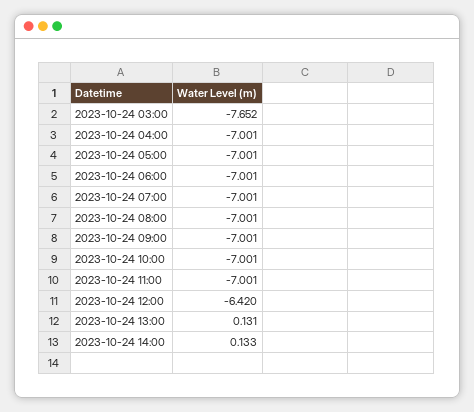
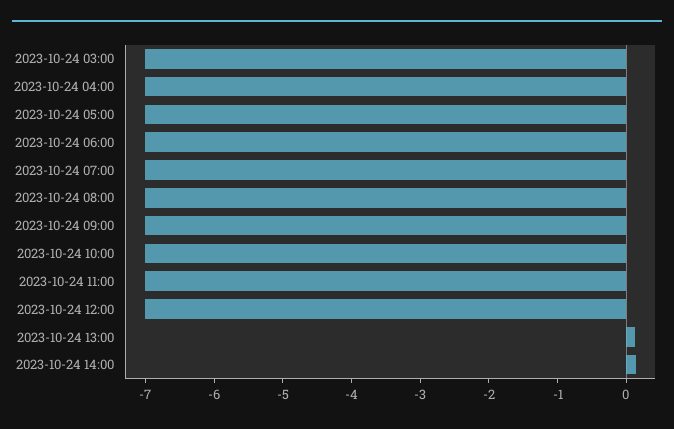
2023-10-24 03:00: -7.652 -> -7
2023-10-24 12:00: -6.42 -> -7

